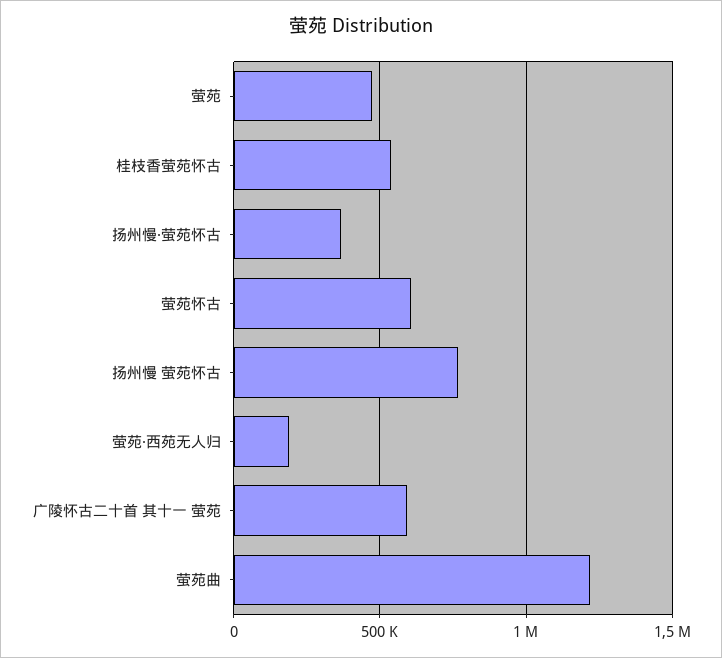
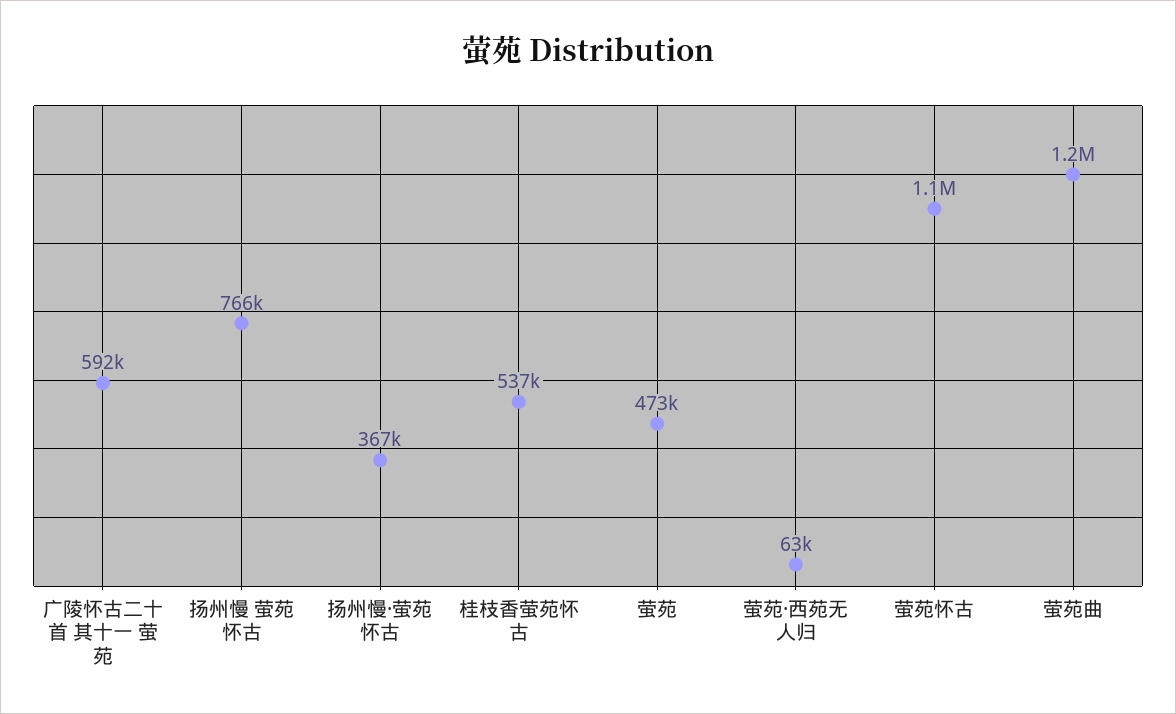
萤苑怀古: 600000 -> 1100000
萤苑·西苑无人归: 200000 -> 63000

